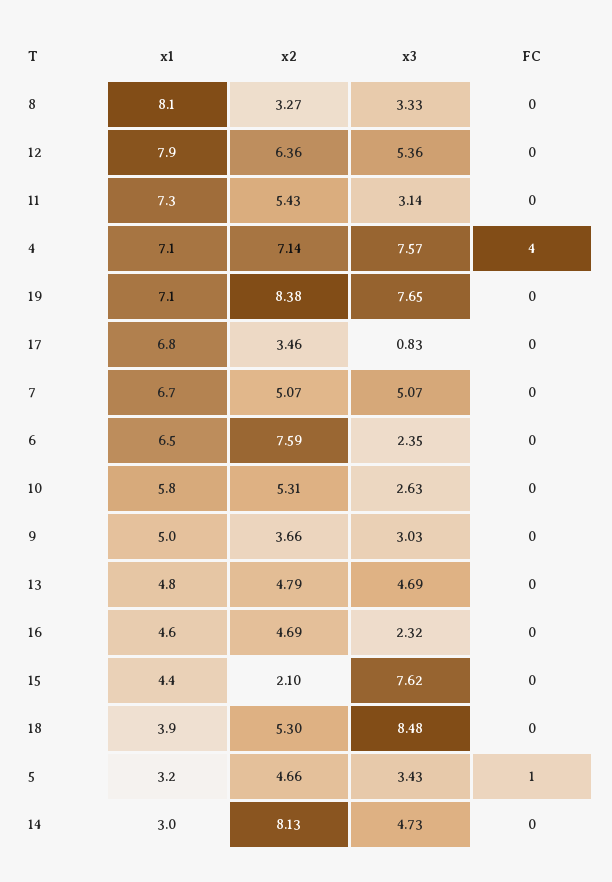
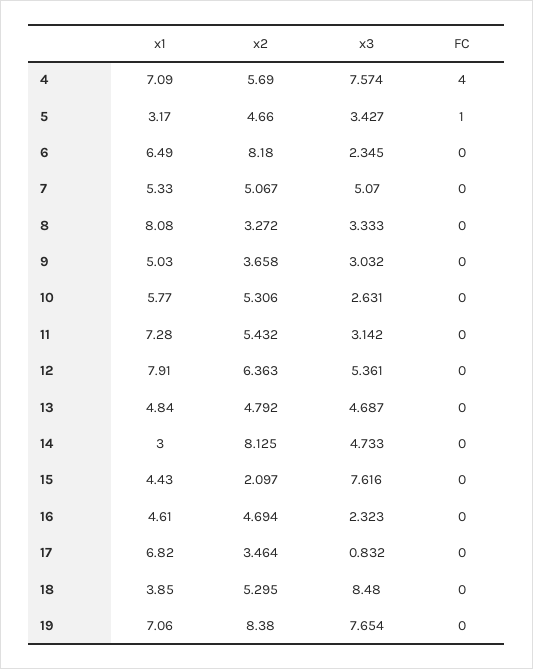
x2, 4: 7.14 -> 5.69
x1, 7: 6.7 -> 5.33
x2, 6: 7.59 -> 8.18

